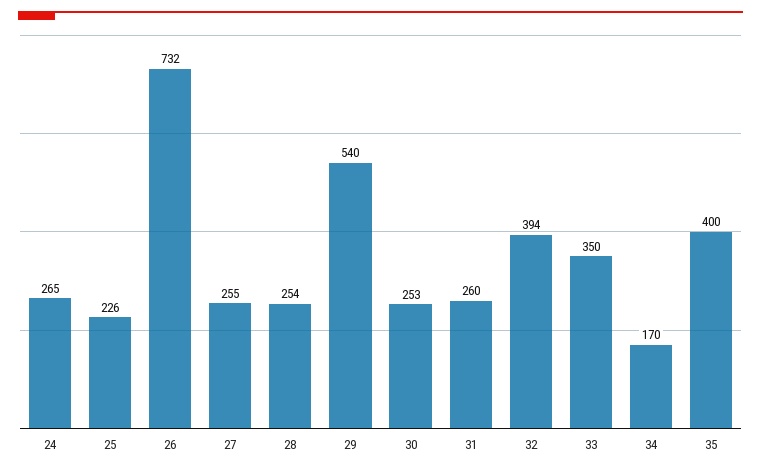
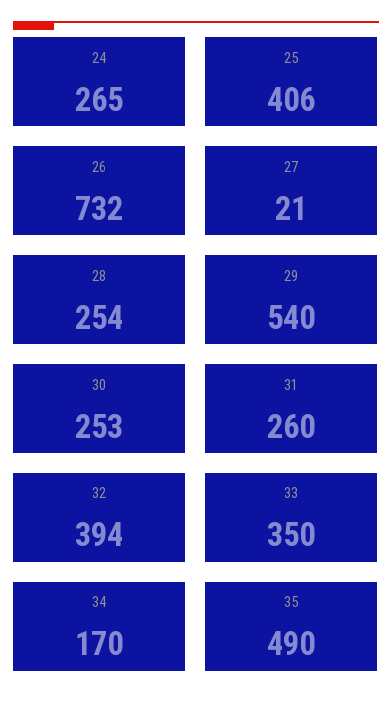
25: 226 -> 406
27: 255 -> 21
35: 400 -> 490

